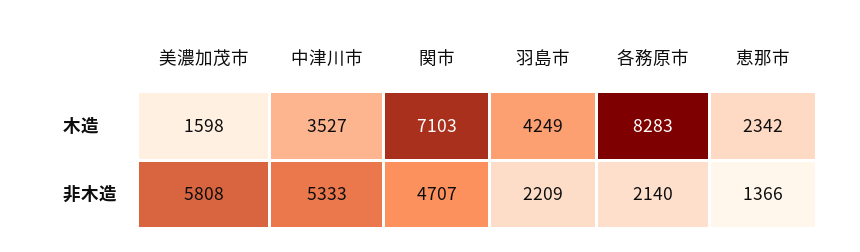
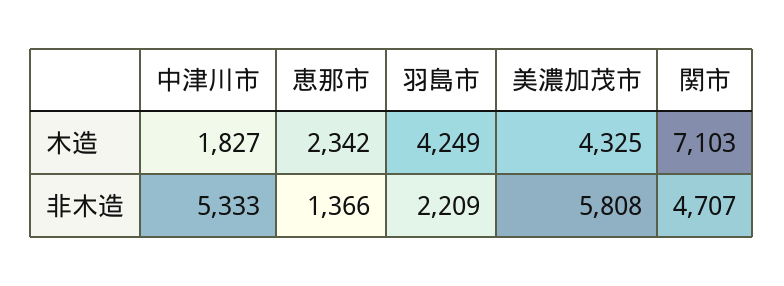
美濃加茂市, 木造: 1598 -> 4325
中津川市, 木造: 3527 -> 1827
各務原市, 木造: 8283 -> none
各務原市, 非木造: 2140 -> none

